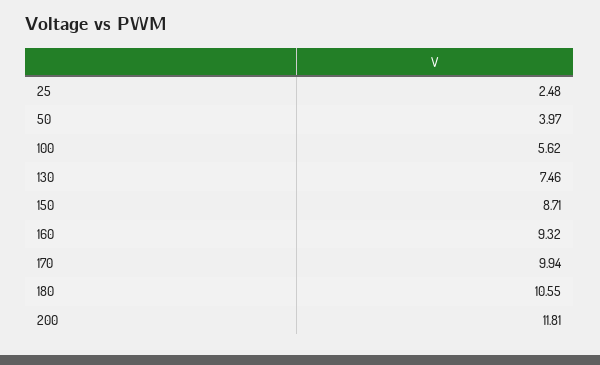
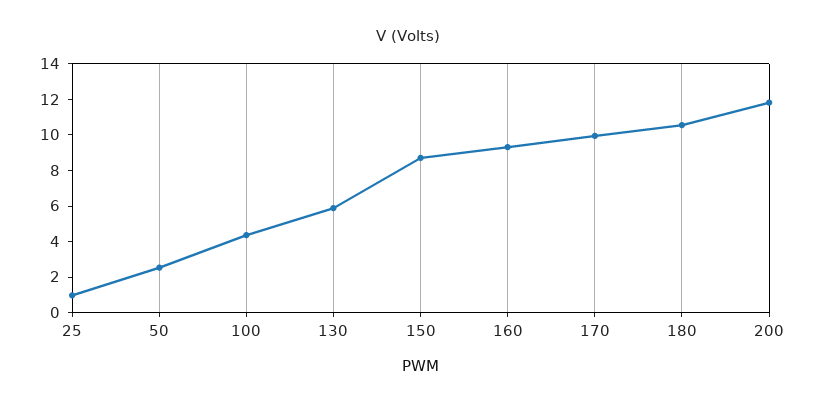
25: 2.48 -> 1
50: 3.97 -> 2.5
100: 5.62 -> 4.5
130: 7.46 -> 6

